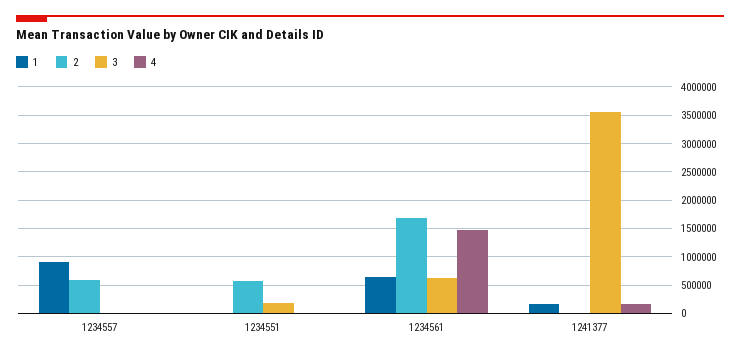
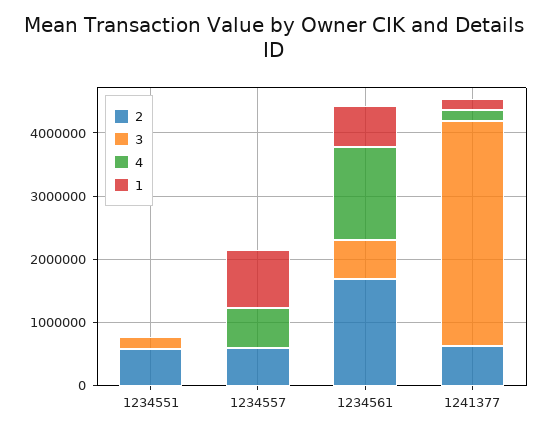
4, 1234557: 0 -> 600000
2, 1241377: 0 -> 600000

